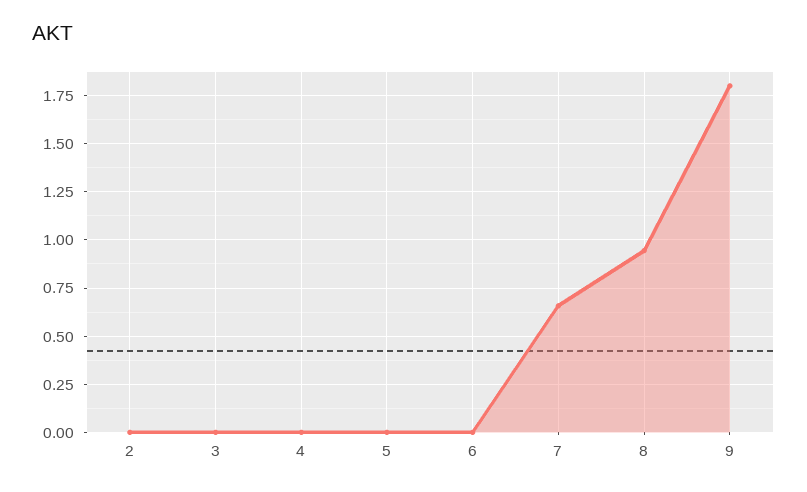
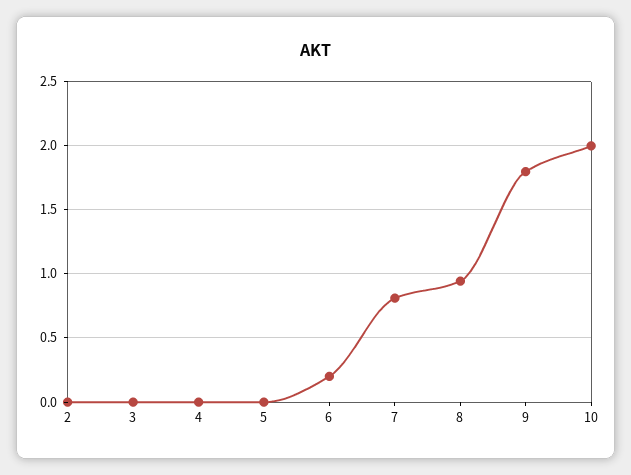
6: 0 -> 0.2
7: 0.65 -> 0.8
10: none -> 2

